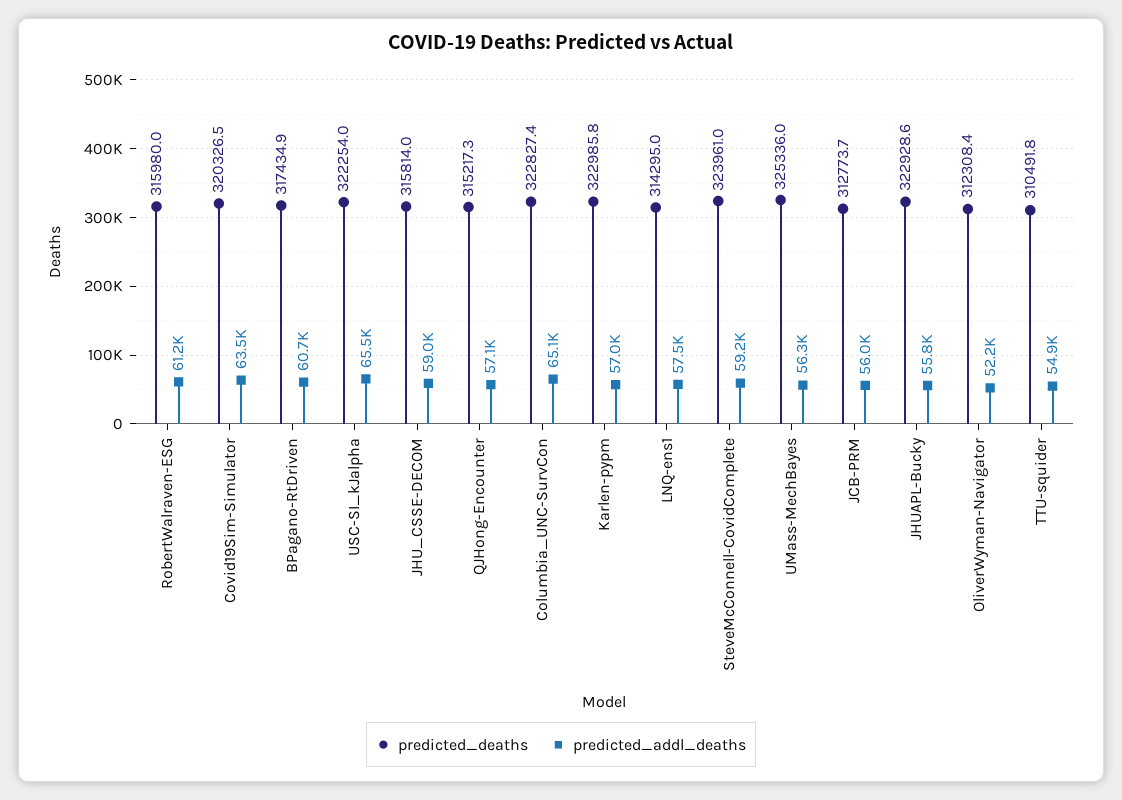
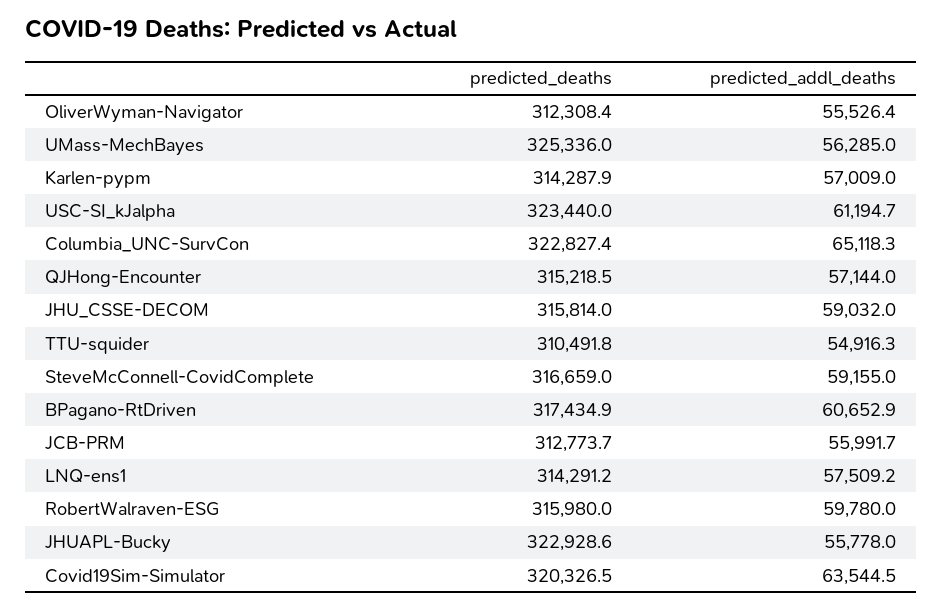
predicted_addl_deaths, RobertWalraven-ESG: 61200 -> 59780
predicted_deaths, USC-SI_kJalpha: 322254 -> 323440
predicted_addl_deaths, USC-SI_kJalpha: 65500 -> 61194.7
predicted_deaths, QJHong-Encounter: 315217.3 -> 315218.5
predicted_deaths, Karlen-pypm: 322985.8 -> 314287.9
predicted_deaths, LNQ-ens1: 314295 -> 314291.2
predicted_deaths, SteveMcConnell-CovidComplete: 323961 -> 316659
predicted_addl_deaths, OliverWyman-Navigator: 52200 -> 55526.4

